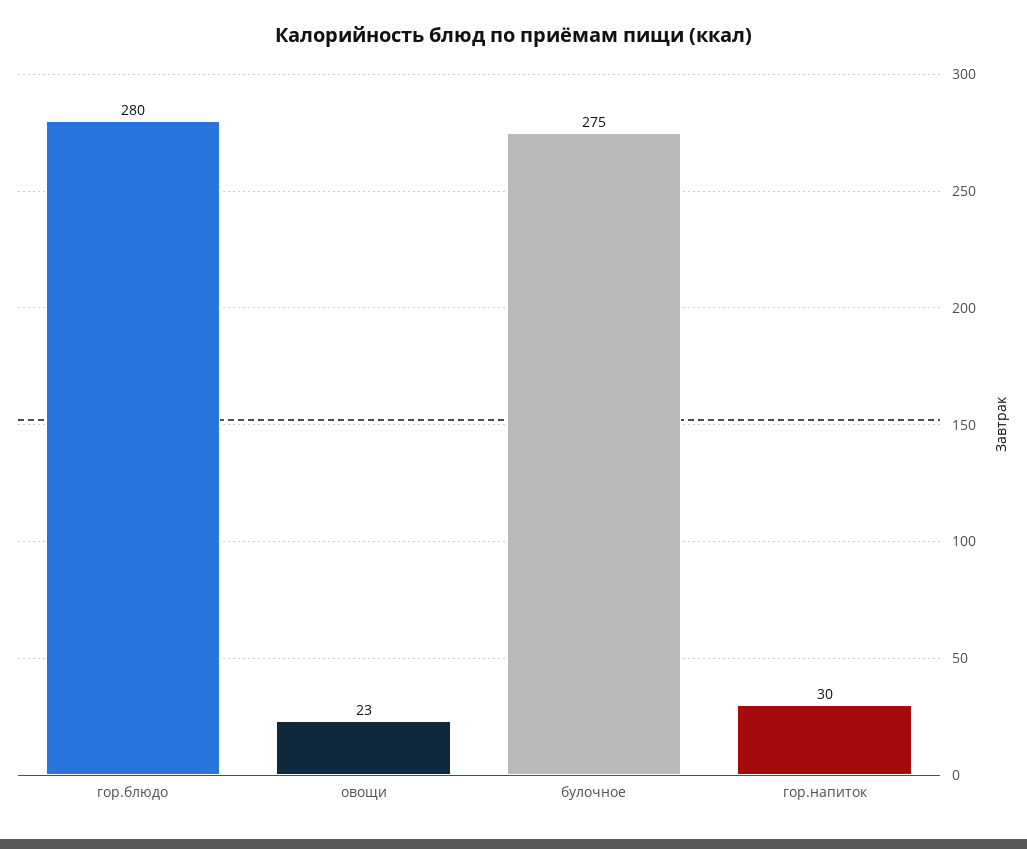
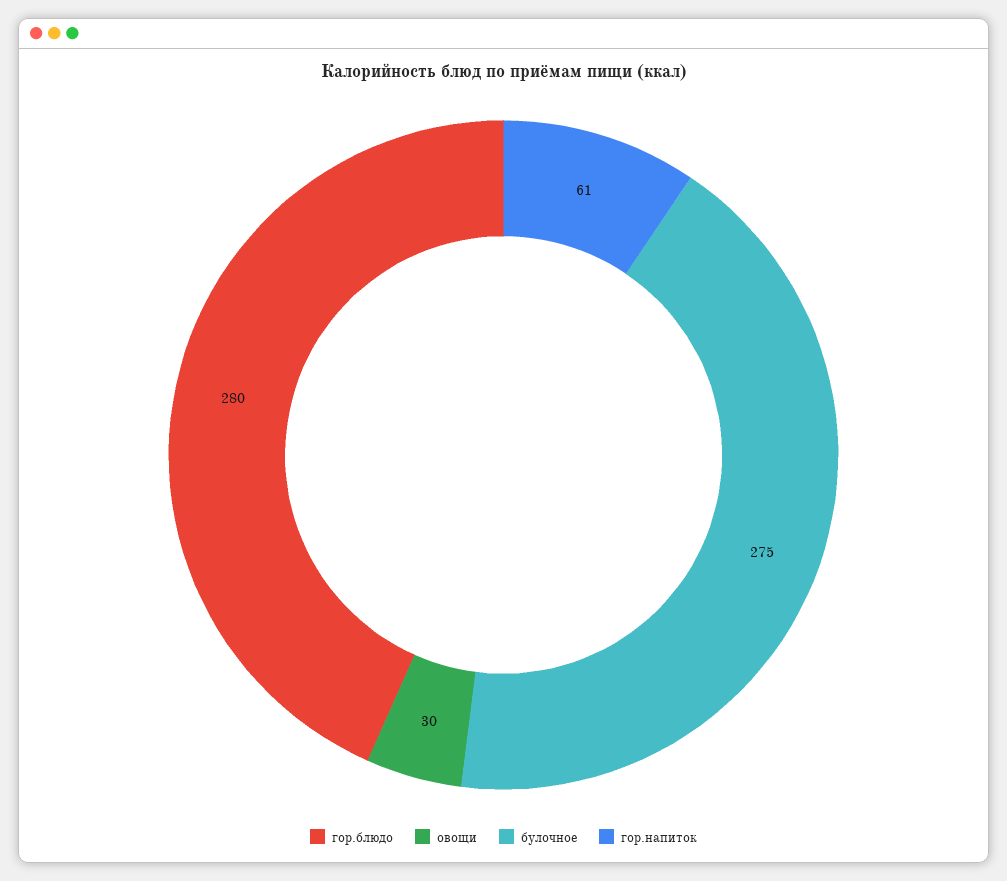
овощи: 23 -> 30
гор.напиток: 30 -> 61

